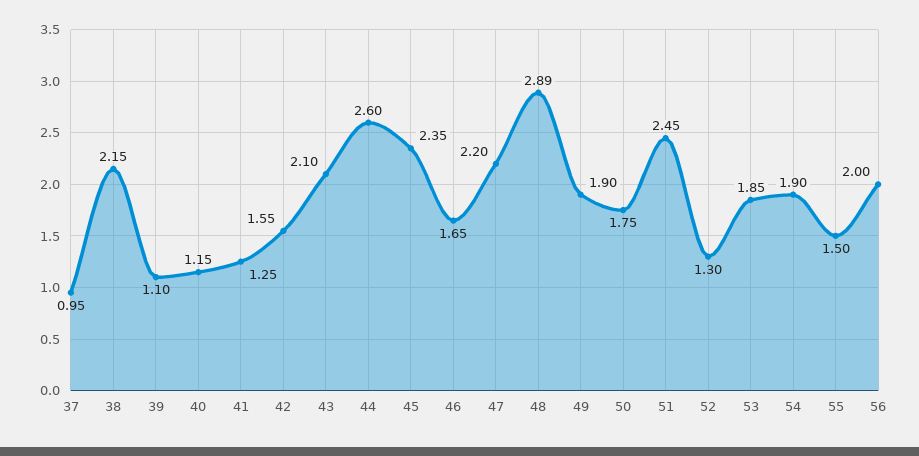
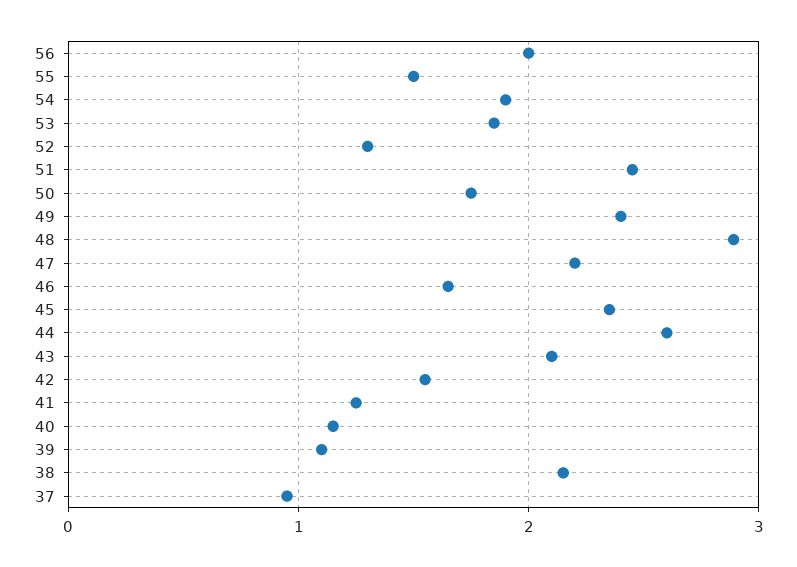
49: 1.9 -> 2.4

